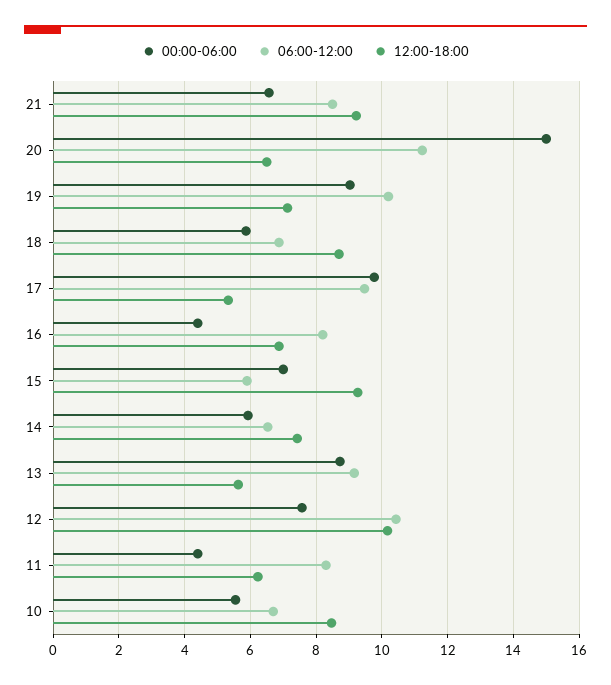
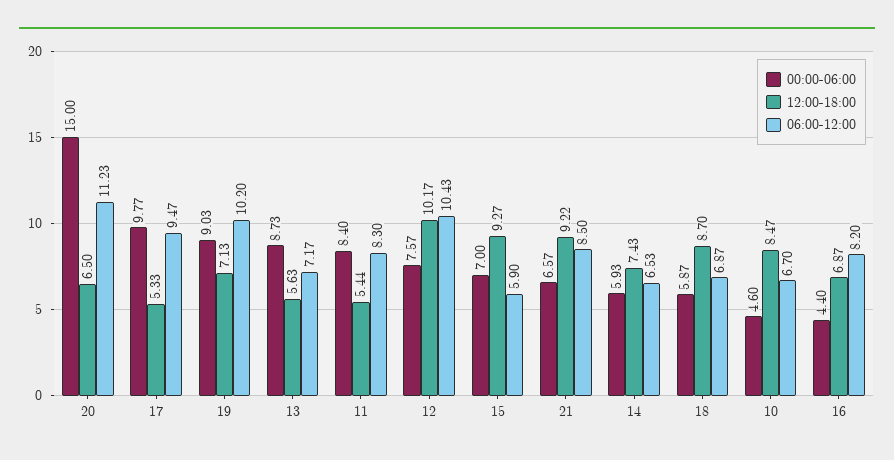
06:00-12:00, 13: 9.2 -> 7.17
00:00-06:00, 11: 4.4 -> 8.4
12:00-18:00, 11: 6.2 -> 5.44
00:00-06:00, 10: 5.6 -> 4.6

